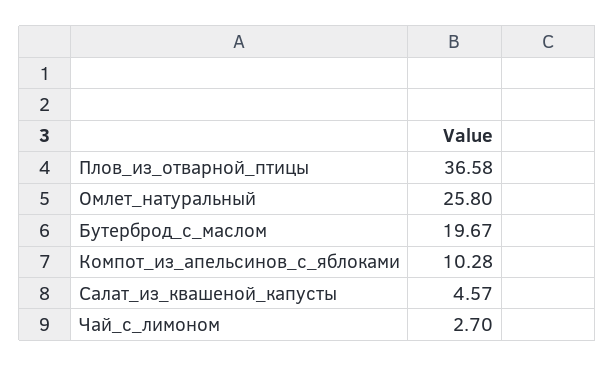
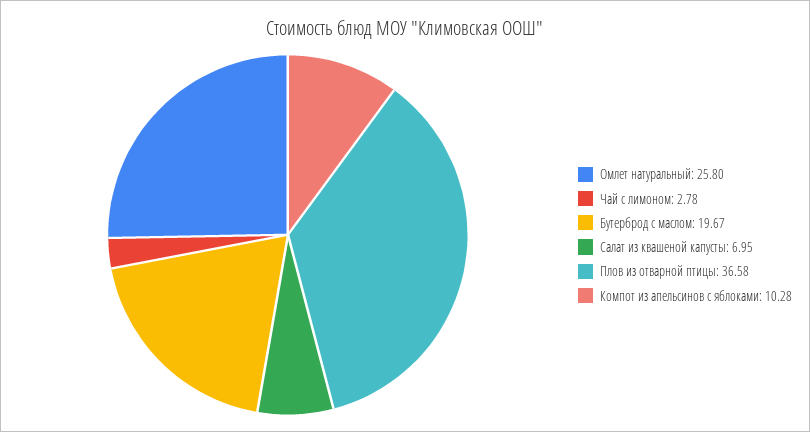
Салат_из_квашеной_капусты: 4.57 -> 6.95
Чай_с_лимоном: 2.7 -> 2.78

